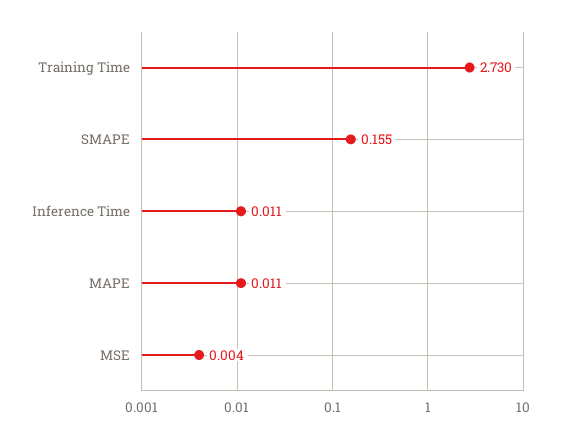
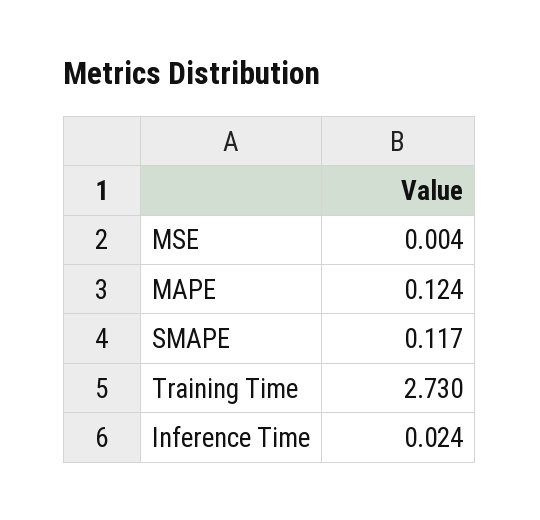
SMAPE: 0.155 -> 0.117
Inference Time: 0.011 -> 0.024
MAPE: 0.011 -> 0.124

